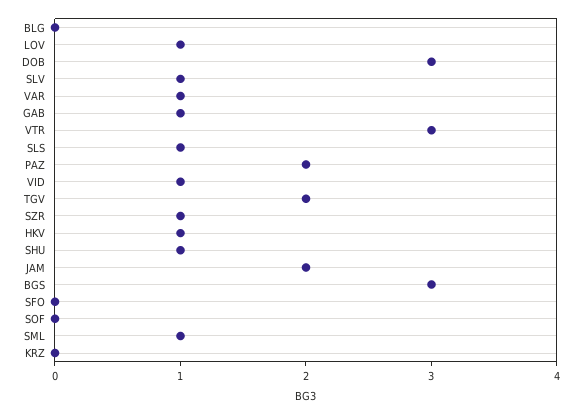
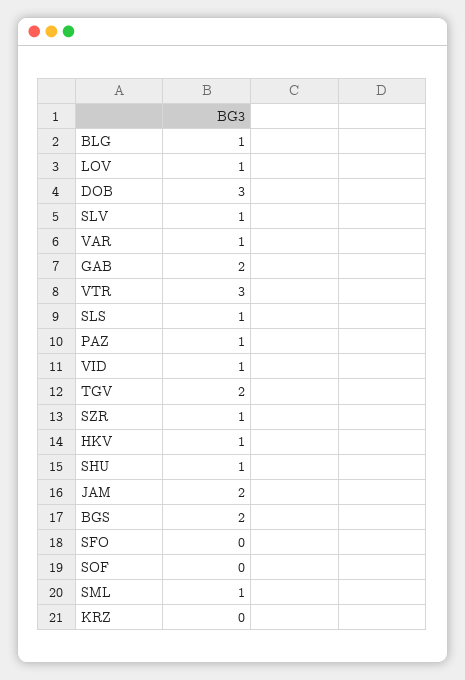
BLG: 0 -> 1
GAB: 1 -> 2
PAZ: 2 -> 1
BGS: 3 -> 2

